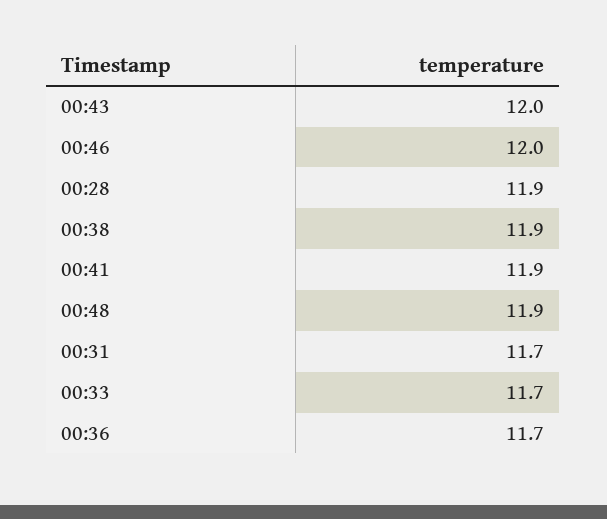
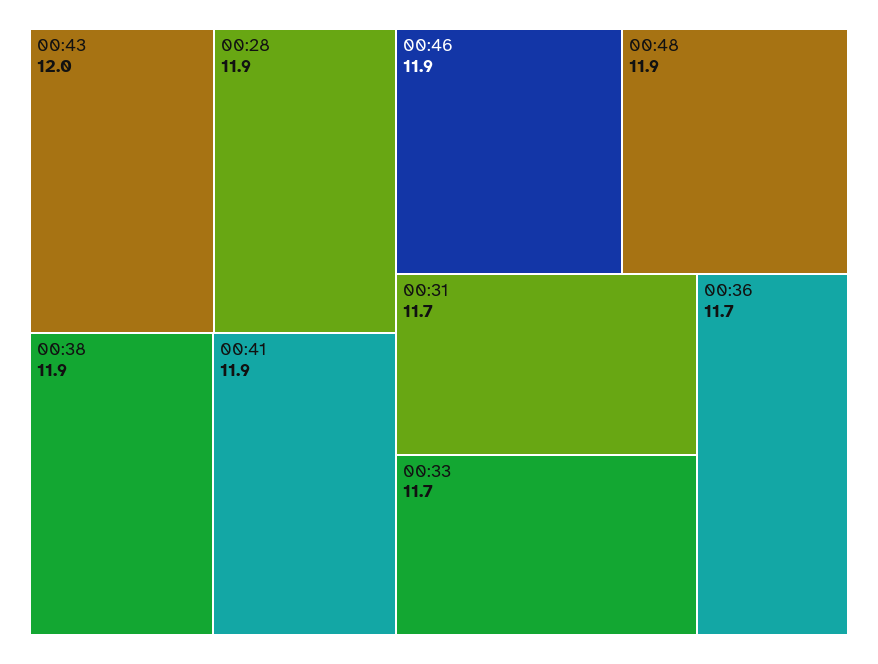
00:46: 12 -> 11.9

